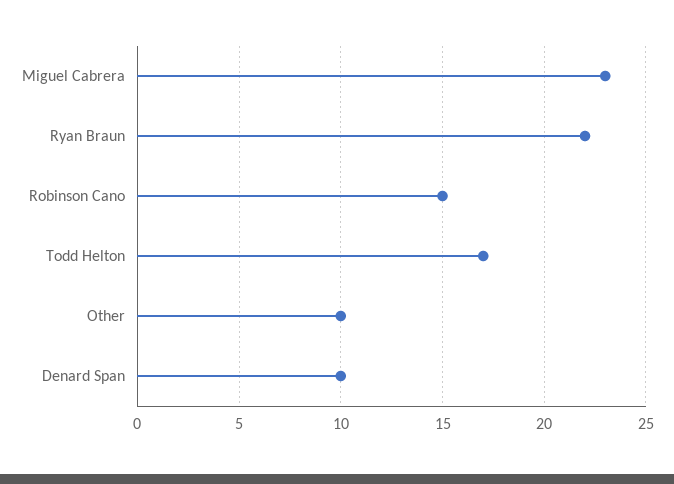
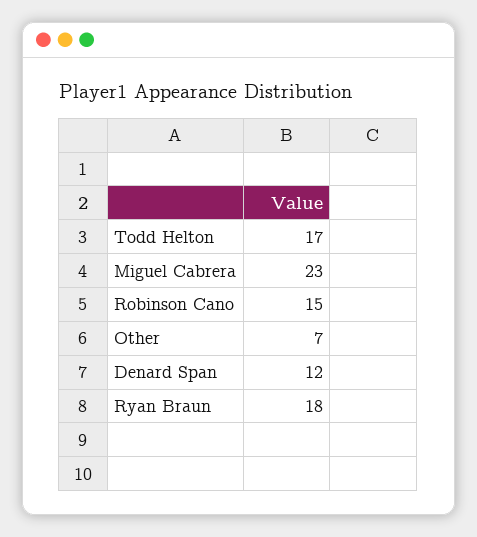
Ryan Braun: 22 -> 18
Other: 10 -> 7
Denard Span: 10 -> 12

